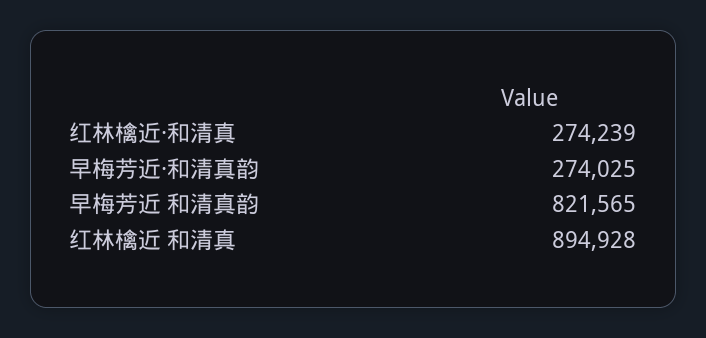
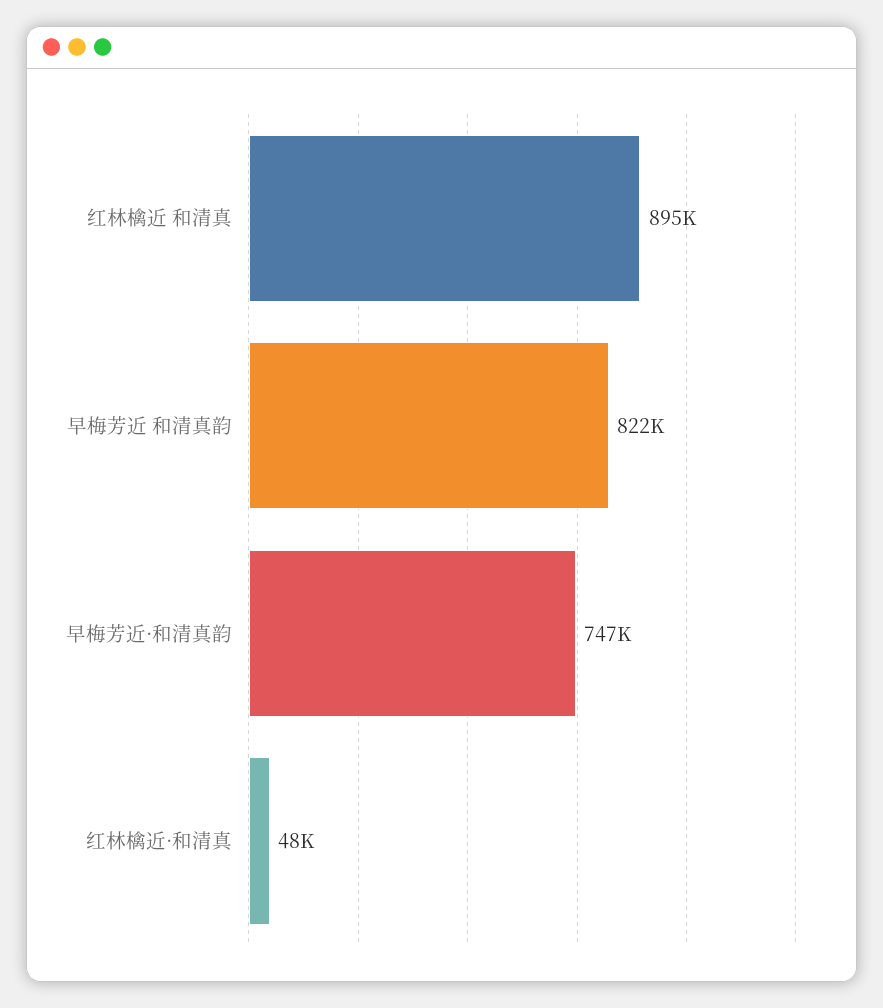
红林檎近·和清真: 274239 -> 48000
早梅芳近·和清真韵: 274025 -> 747000

